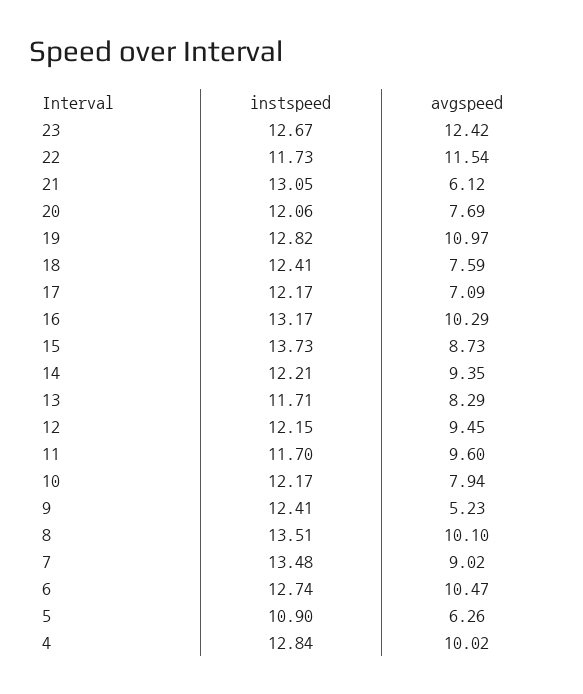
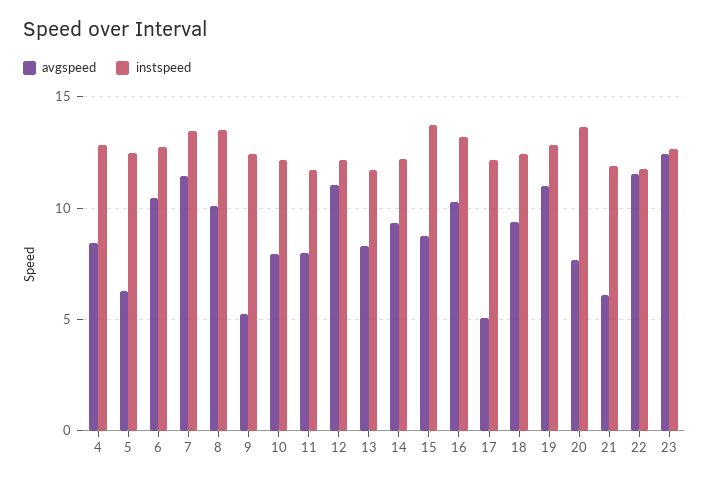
instspeed, 21: 13.05 -> 12
instspeed, 20: 12.06 -> 13.5
avgspeed, 18: 7.59 -> 9.5
avgspeed, 17: 7.09 -> 5
avgspeed, 12: 9.45 -> 11
avgspeed, 11: 9.6 -> 8
avgspeed, 7: 9.02 -> 11.5
instspeed, 5: 10.9 -> 12.5
avgspeed, 4: 10.02 -> 8.5

